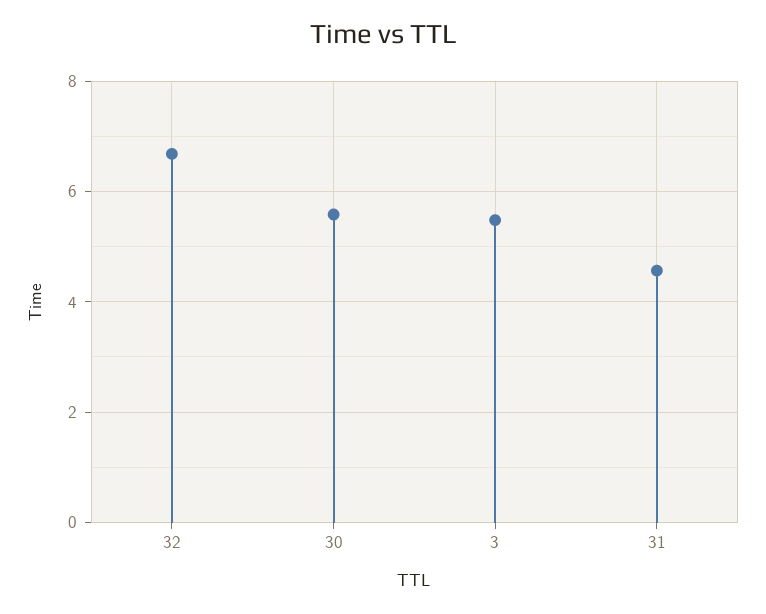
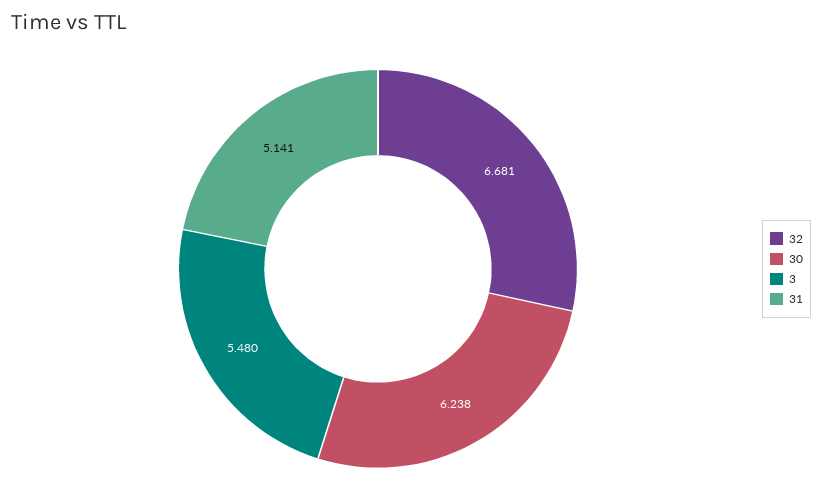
30: 5.6 -> 6.238
31: 4.6 -> 5.141

